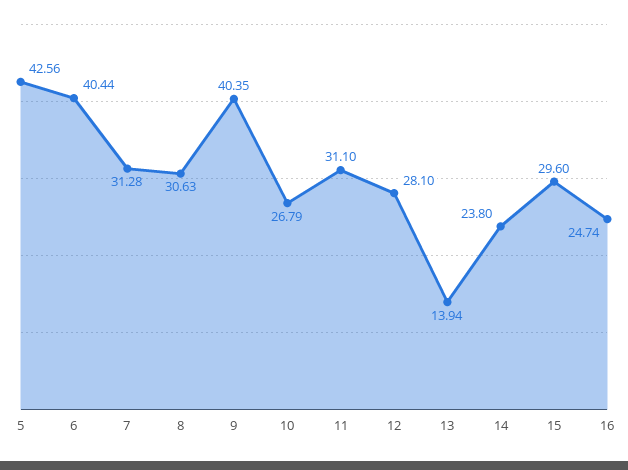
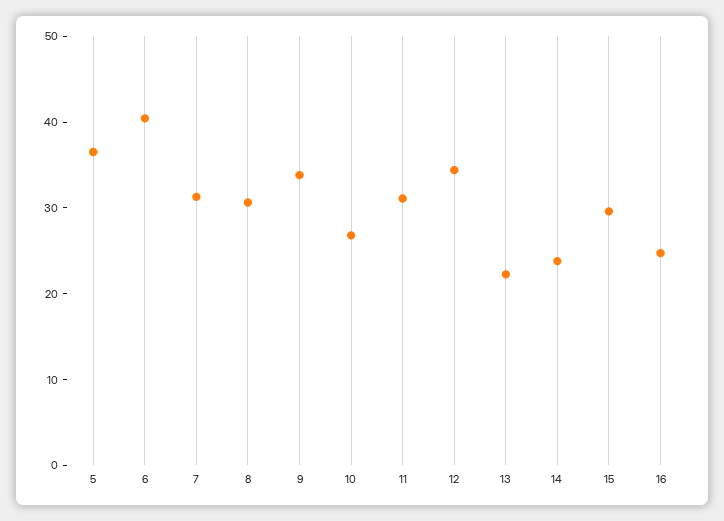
5: 42.56 -> 36
9: 40.35 -> 34
12: 28.1 -> 34
13: 13.94 -> 22

